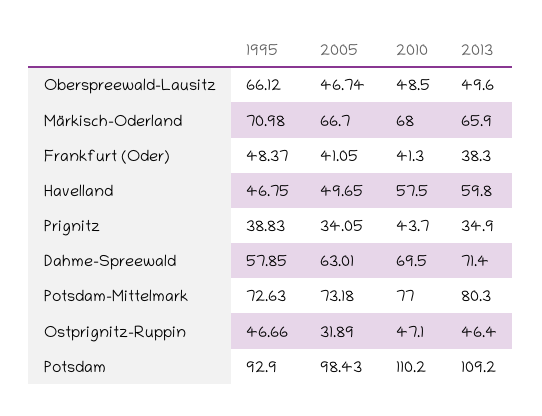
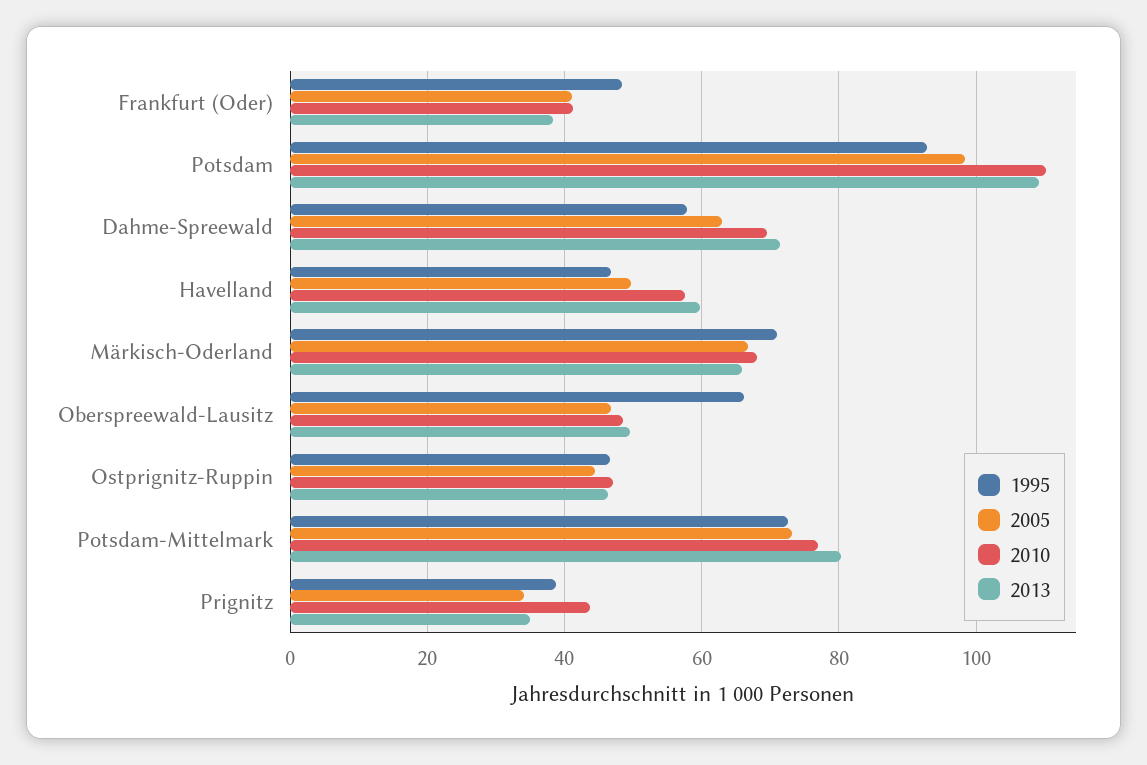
2005, Ostprignitz-Ruppin: 31.89 -> 44

